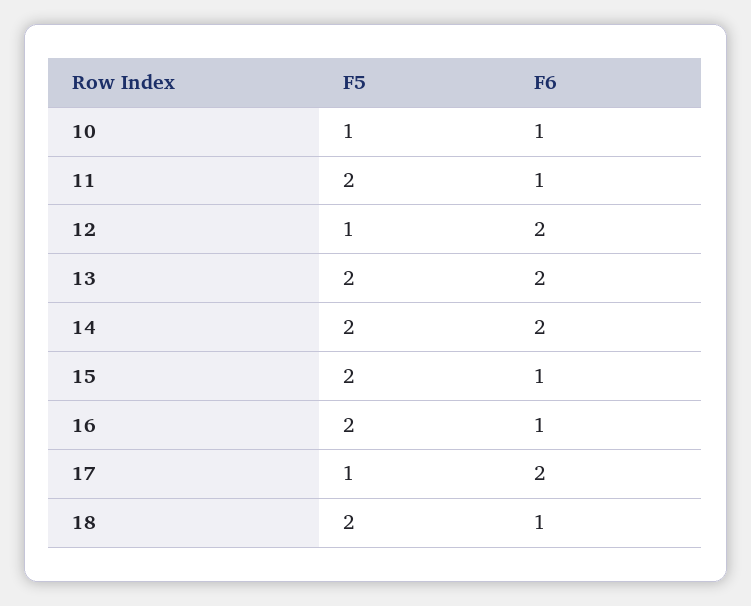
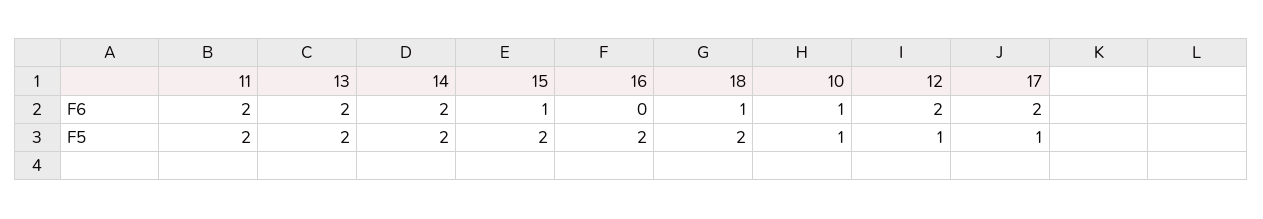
F6, 11: 1 -> 2
F6, 16: 1 -> 0

